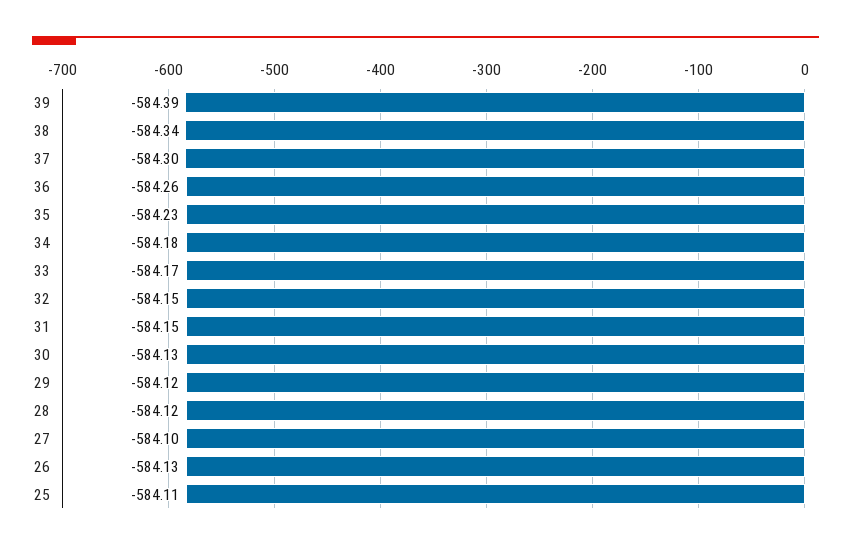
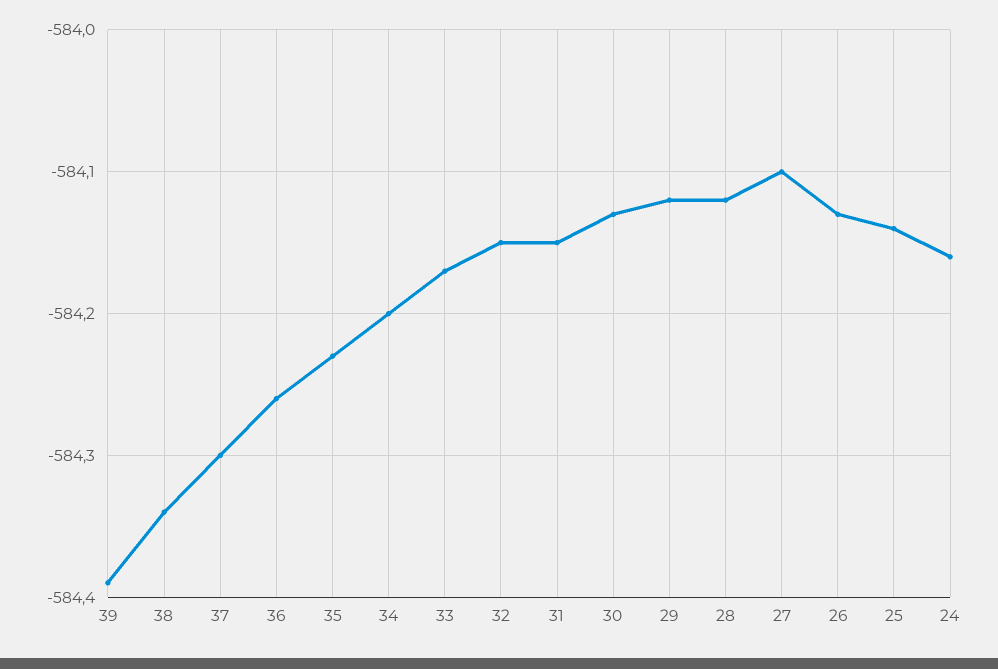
34: -584.18 -> -584.2
25: -584.11 -> -584.14
24: none -> -584.16

